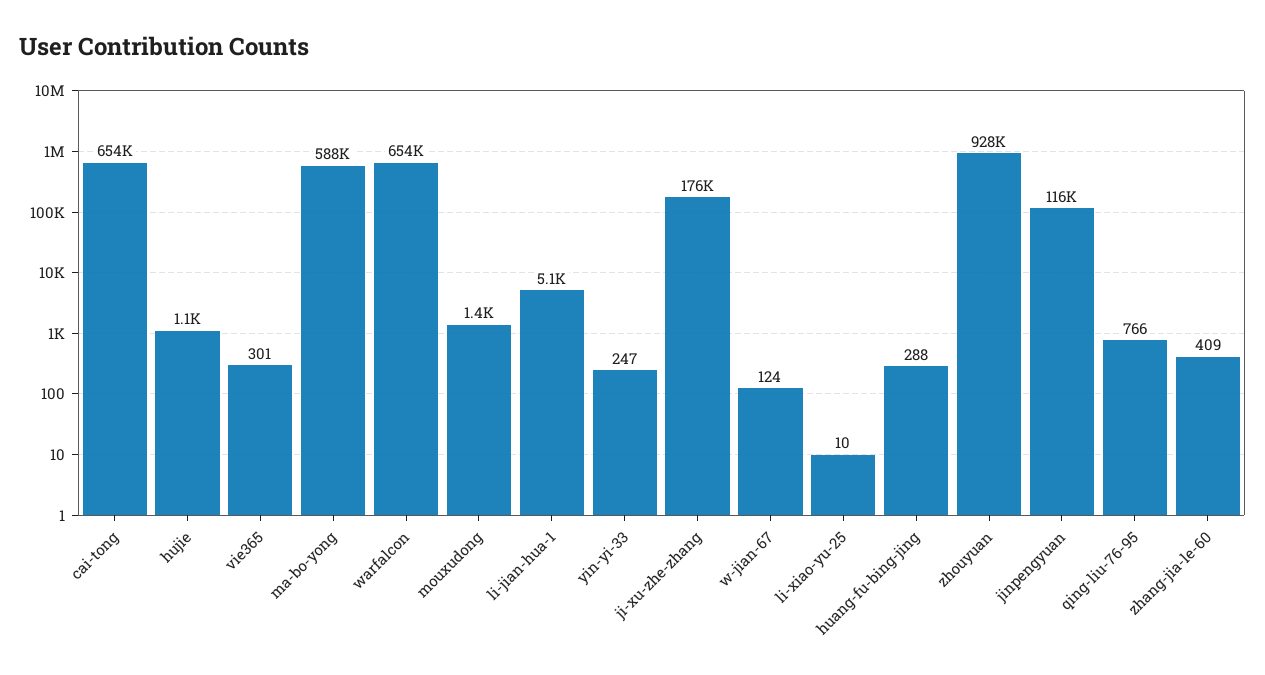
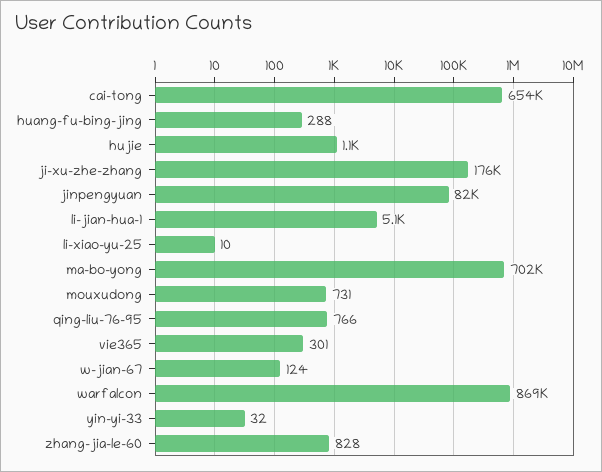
ma-bo-yong: 588000 -> 702000
warfalcon: 654000 -> 869000
mouxudong: 1400 -> 731
yin-yi-33: 247 -> 32
zhouyuan: 928000 -> none
jinpengyuan: 116000 -> 82000
zhang-jia-le-60: 409 -> 828

